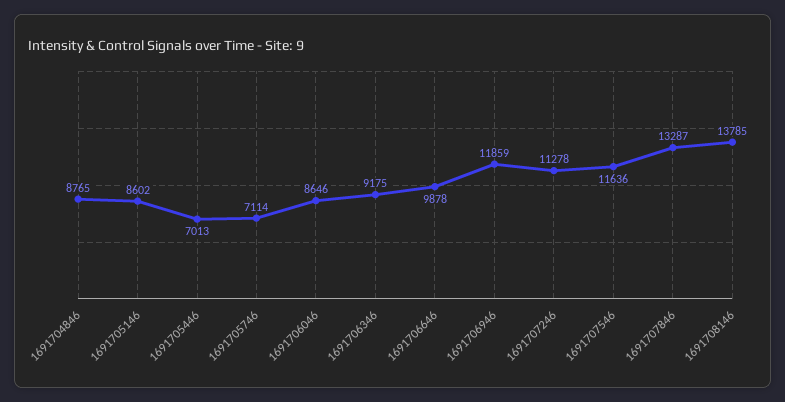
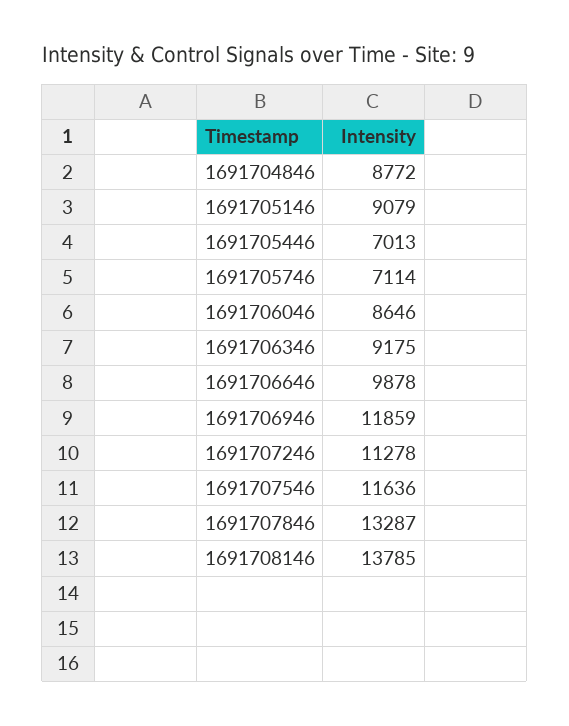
1691704846: 8765 -> 8772
1691705146: 8602 -> 9079

